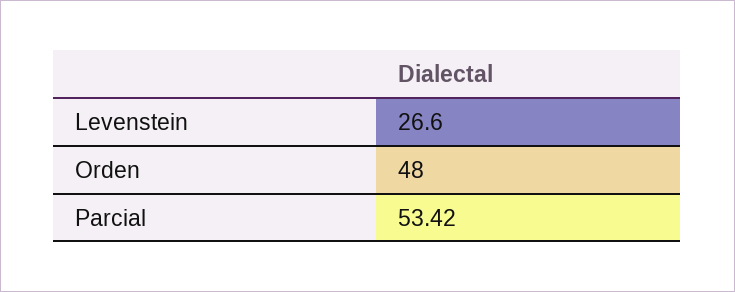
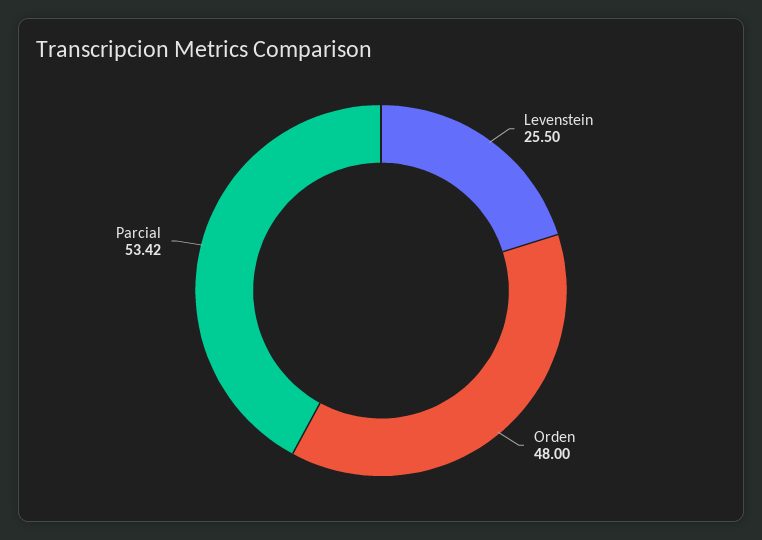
Levenstein: 26.6 -> 25.5

